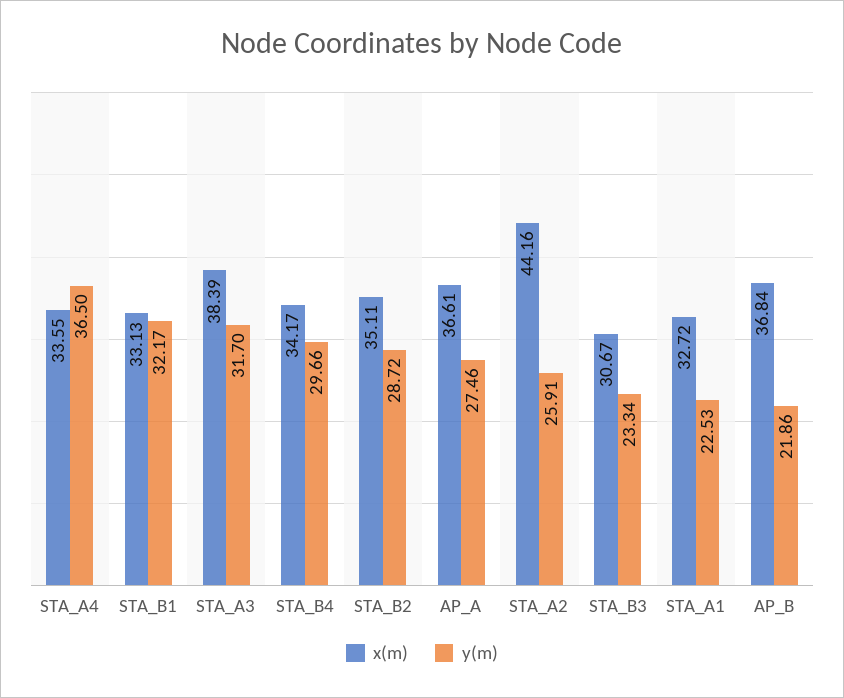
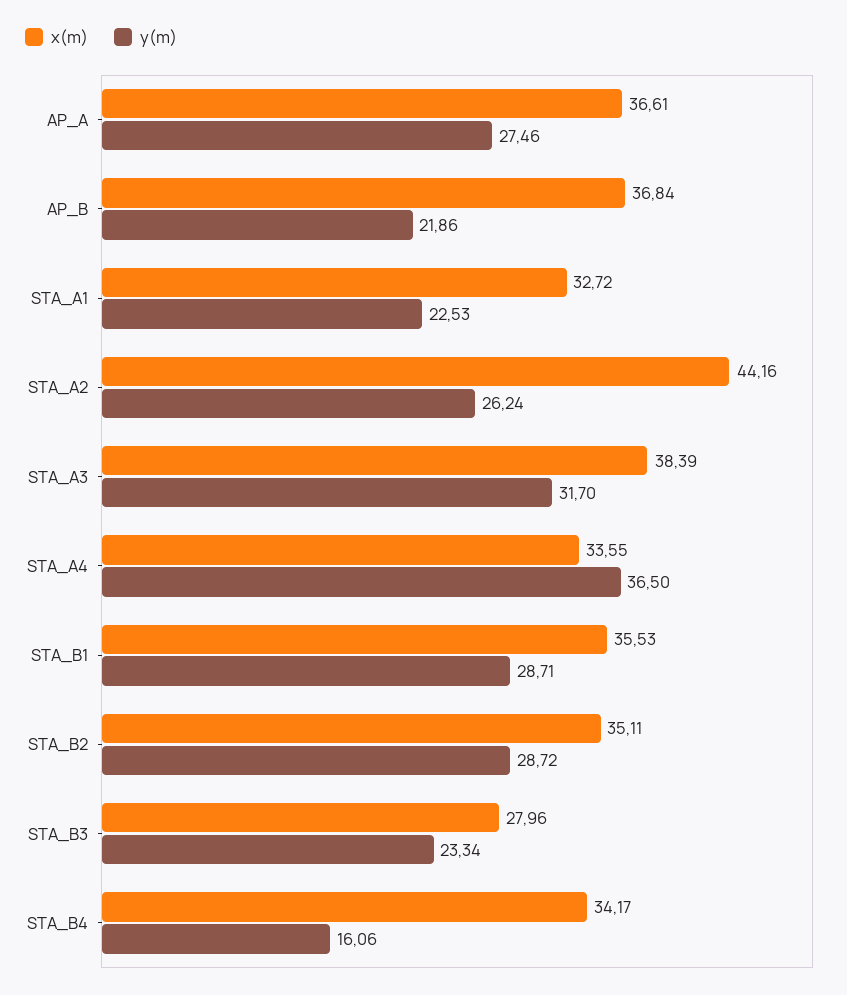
x(m), STA_B1: 33.13 -> 35.53
y(m), STA_B1: 32.17 -> 28.71
y(m), STA_B4: 29.66 -> 16.06
y(m), STA_A2: 25.91 -> 26.24
x(m), STA_B3: 30.67 -> 27.96

